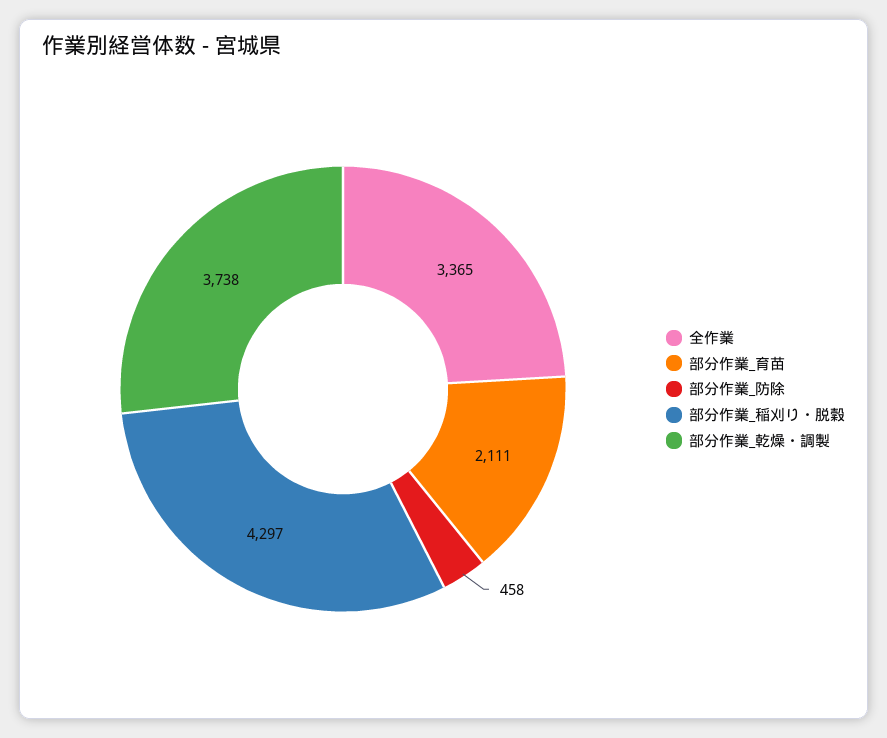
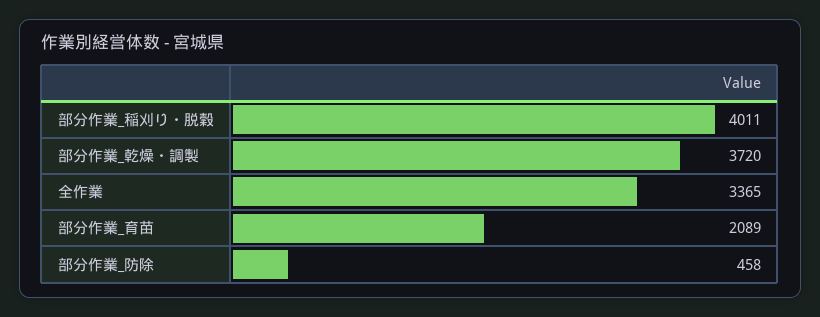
部分作業_育苗: 2111 -> 2089
部分作業_稲刈り・脱穀: 4297 -> 4011
部分作業_乾燥・調製: 3738 -> 3720

